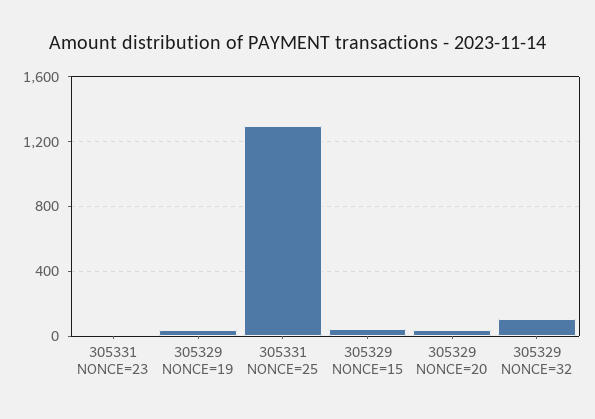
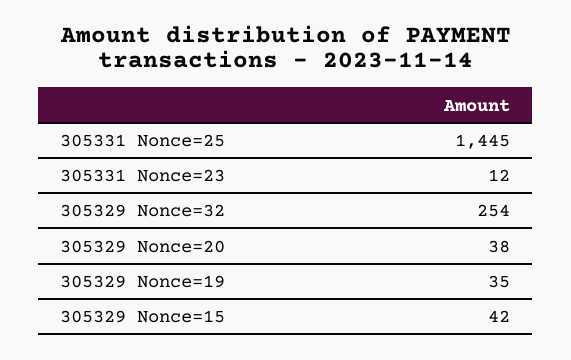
305331 NONCE=25: 1300 -> 1445
305329 NONCE=32: 100 -> 254

